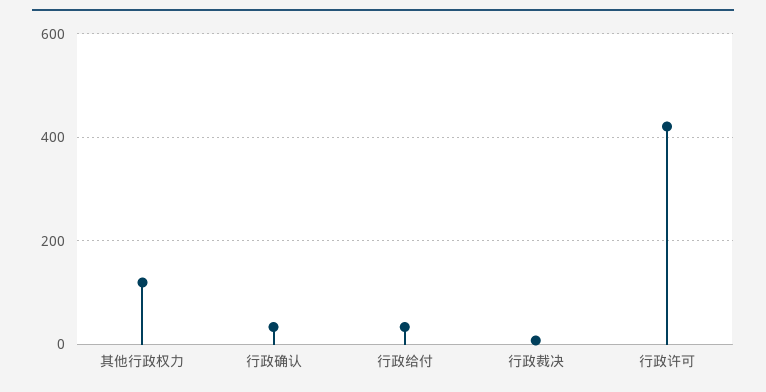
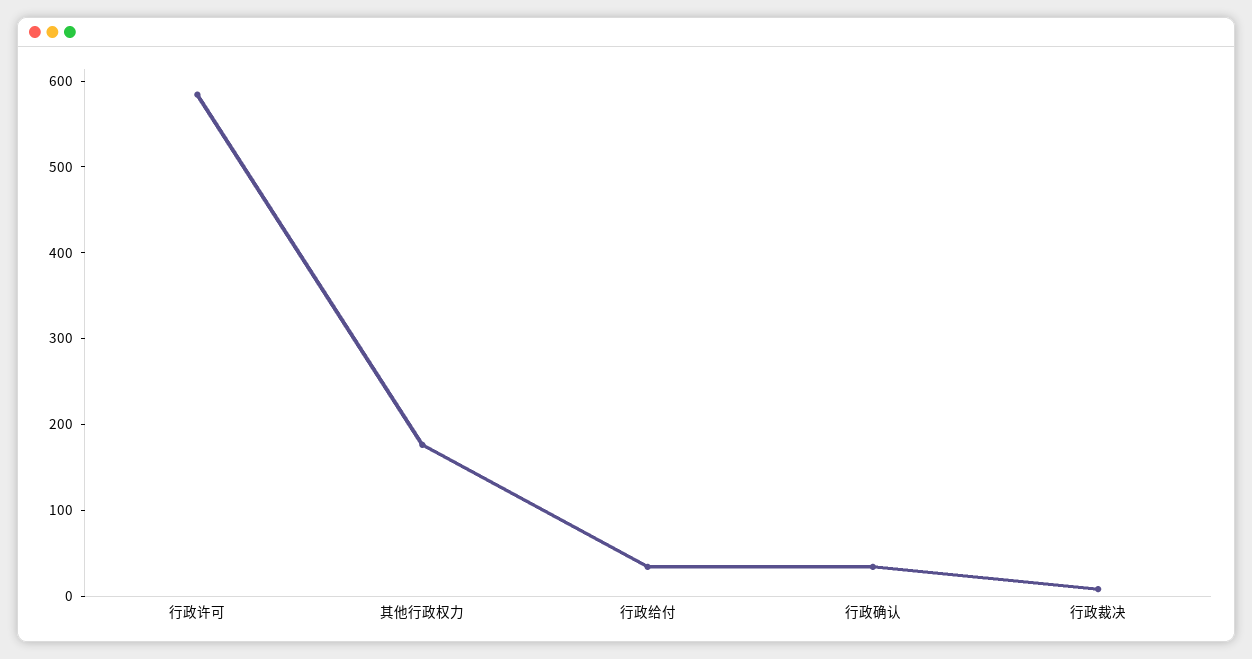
其他行政权力: 120 -> 180
行政许可: 420 -> 580

